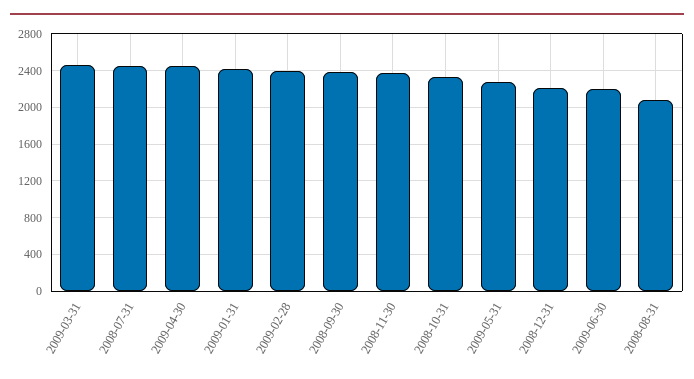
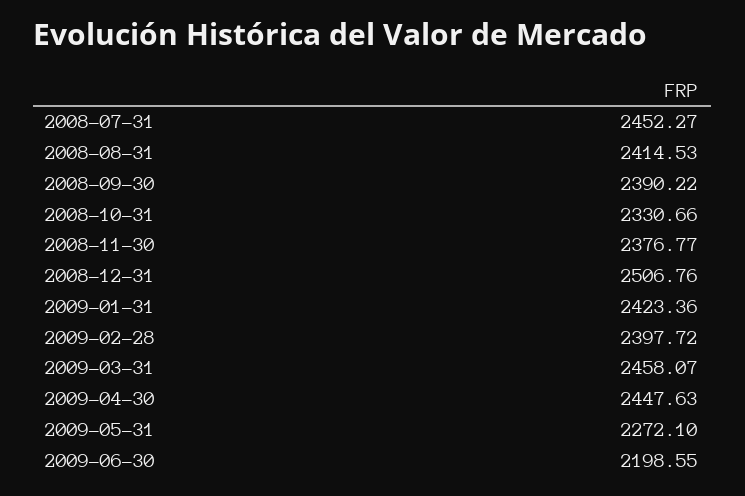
2008-12-31: 2200 -> 2506.76
2008-08-31: 2100 -> 2414.53

